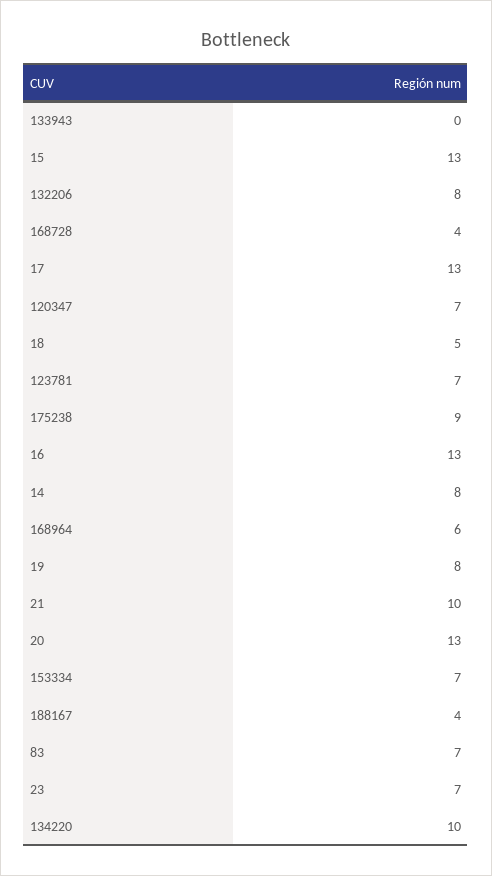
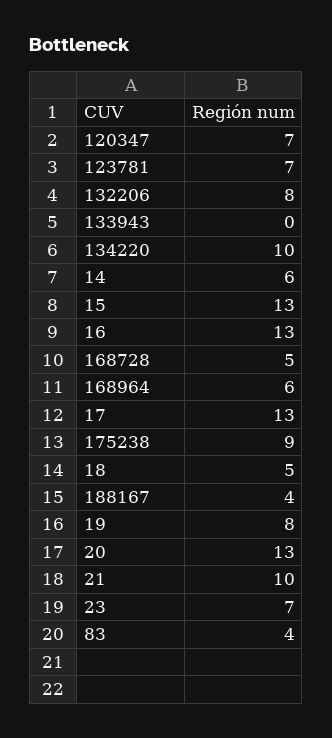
168728: 4 -> 5
14: 8 -> 6
153334: 7 -> none
83: 7 -> 4

